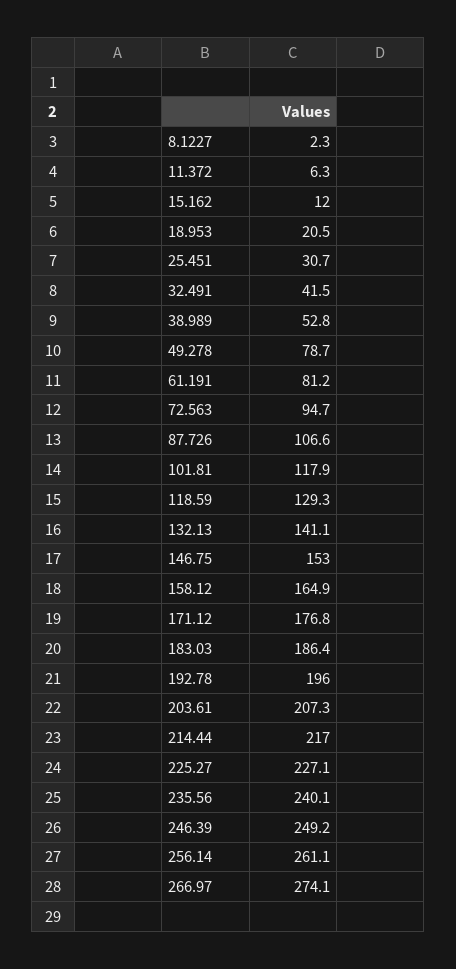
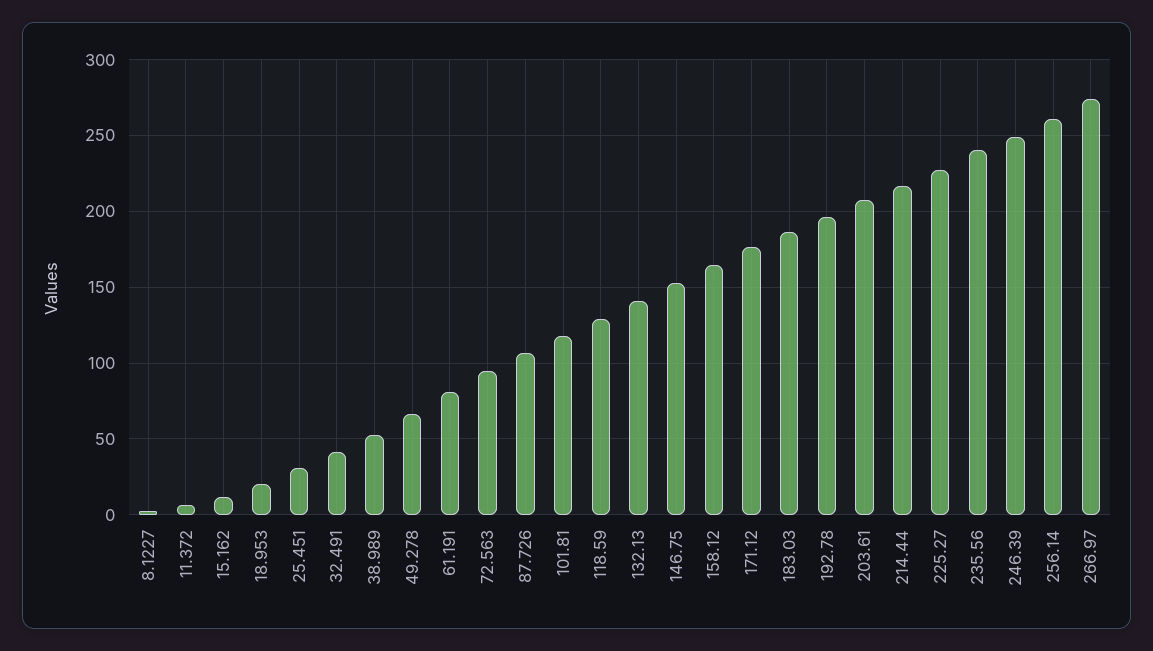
49.278: 78.7 -> 65

